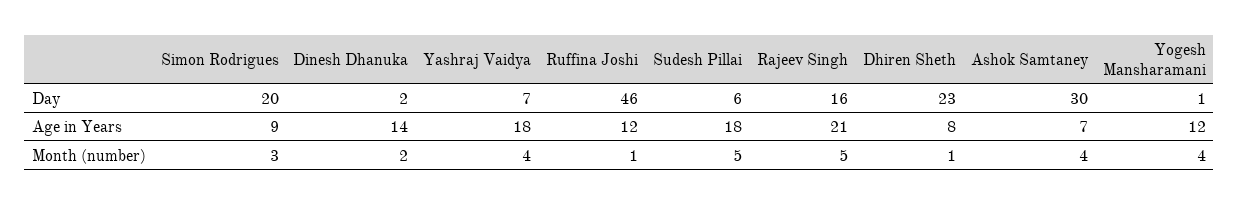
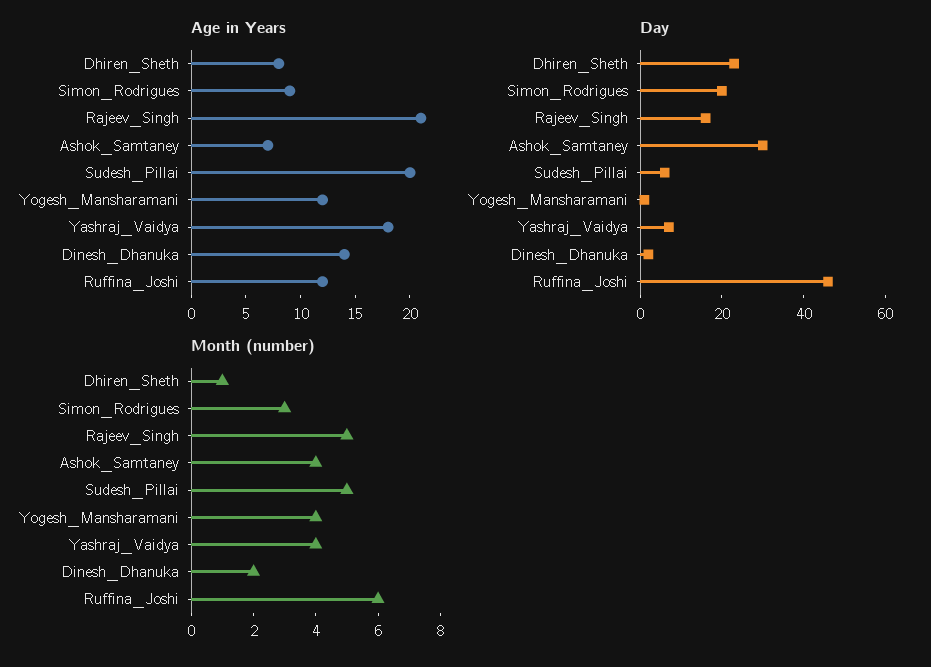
Age in Years, Sudesh Pillai: 18 -> 20
Month (number), Ruffina Joshi: 1 -> 6

